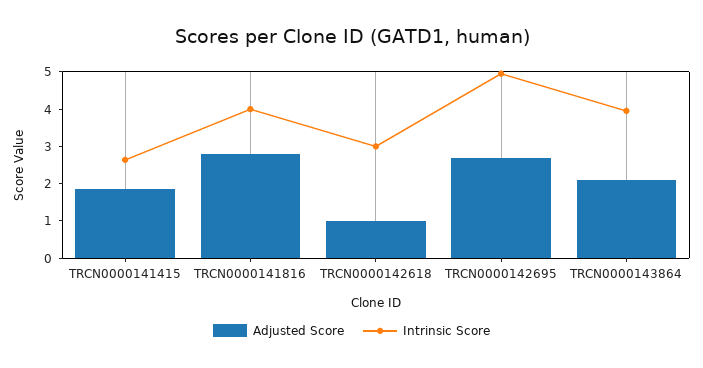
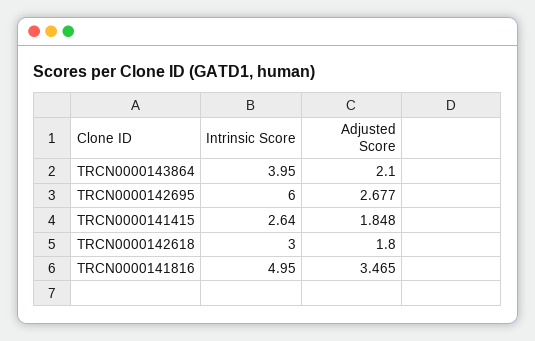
Adjusted Score, TRCN0000141816: 2.75 -> 3.465
Intrinsic Score, TRCN0000141816: 4 -> 4.95
Adjusted Score, TRCN0000142618: 1 -> 1.8
Intrinsic Score, TRCN0000142695: 5 -> 6

